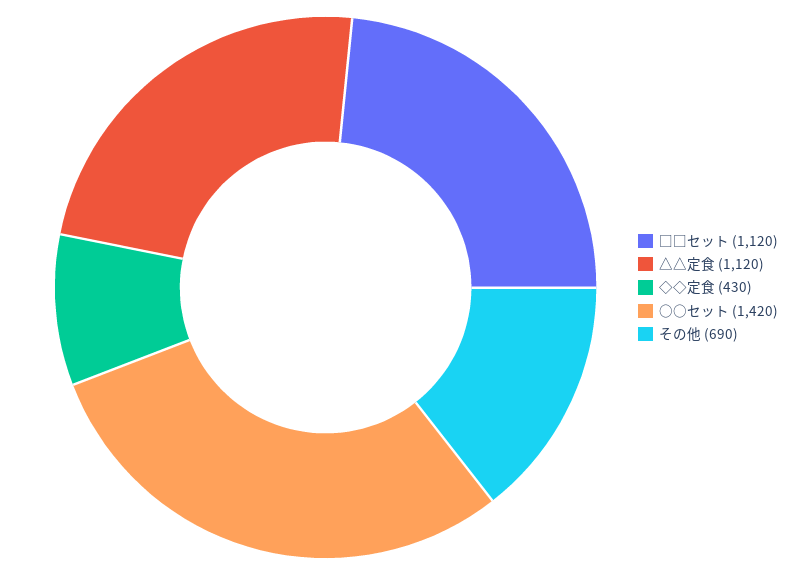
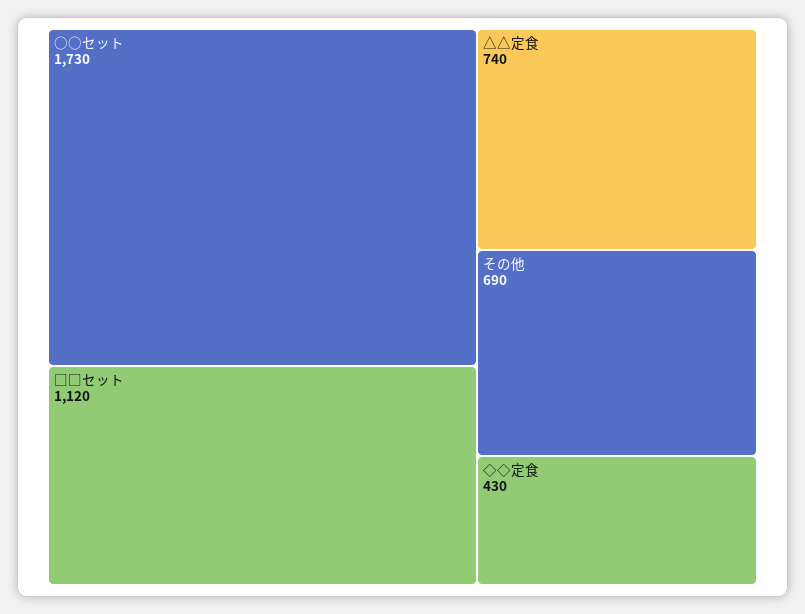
△△定食: 1120 -> 740
○○セット: 1420 -> 1730

